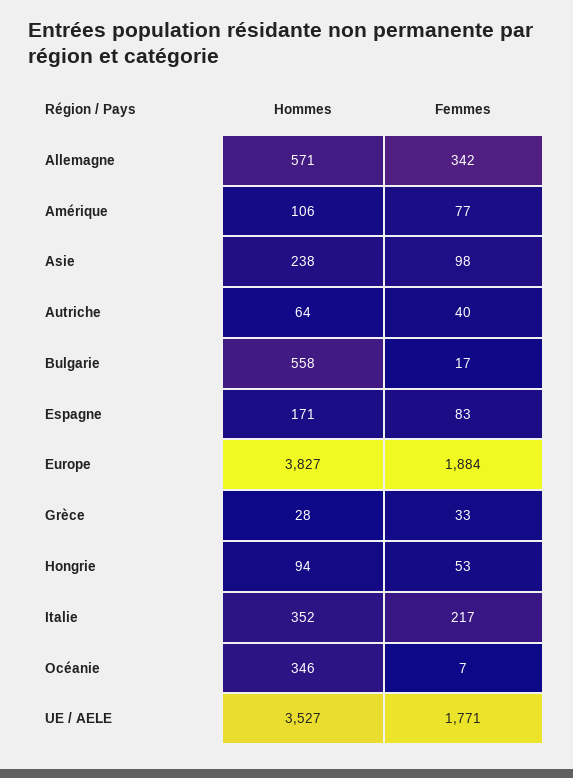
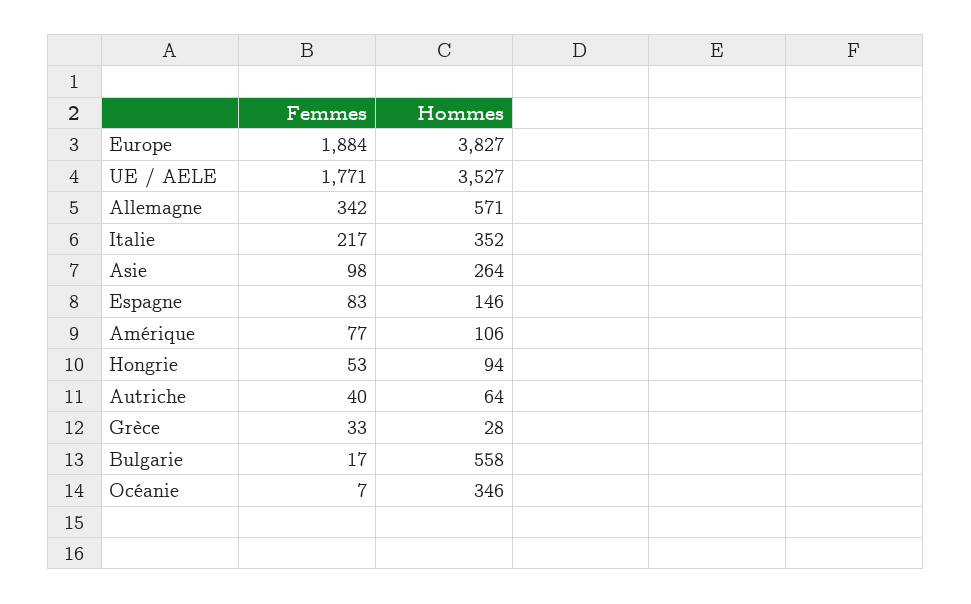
Hommes, Asie: 238 -> 264
Hommes, Espagne: 171 -> 146

